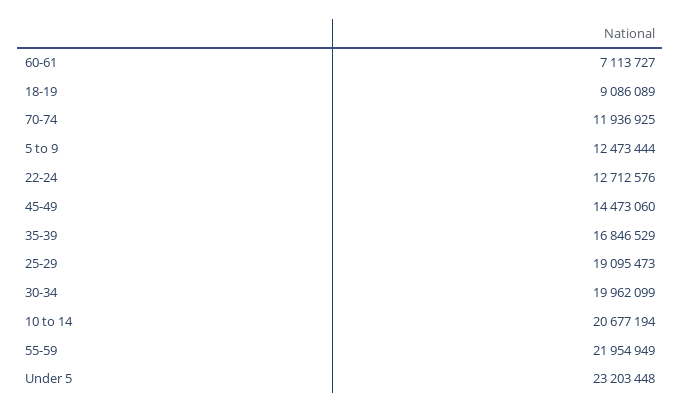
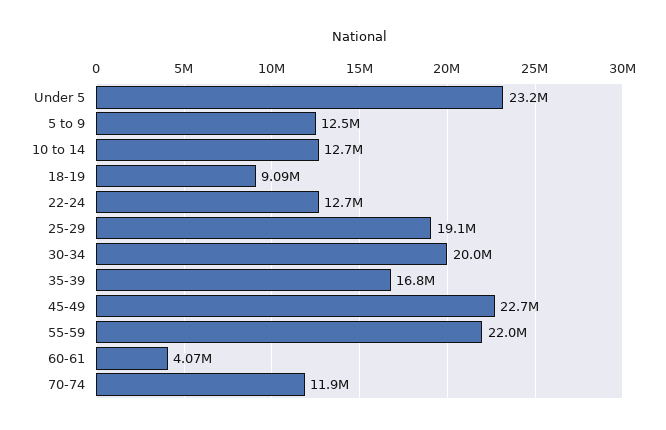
60-61: 7113727 -> 4070000
45-49: 14473060 -> 22700000
10 to 14: 20677194 -> 12700000

